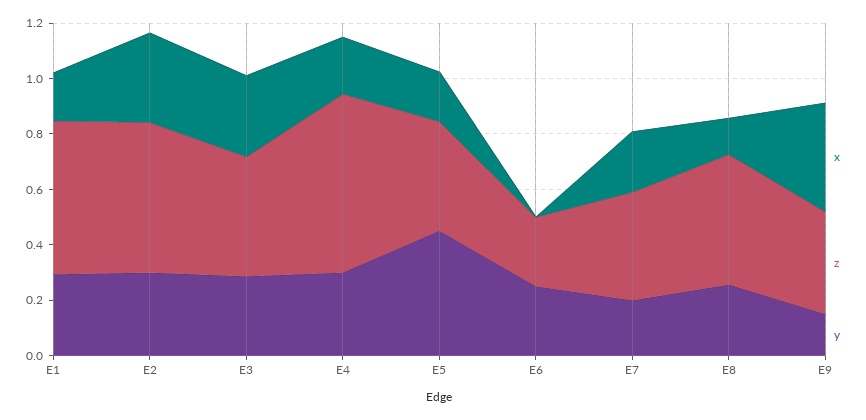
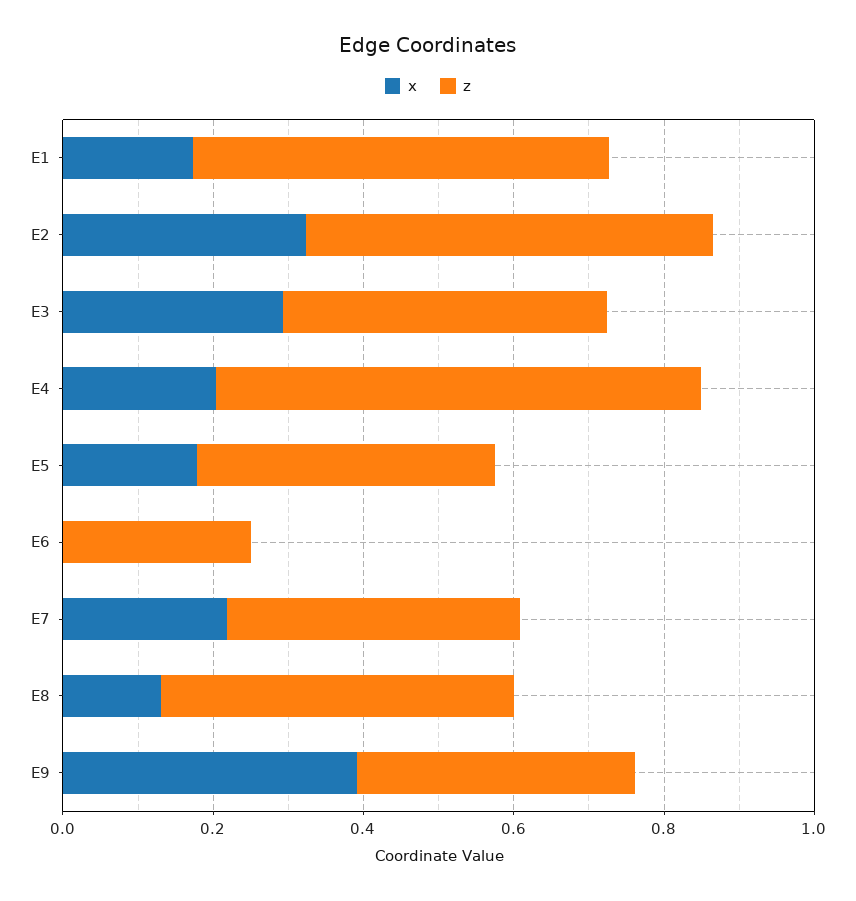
y, E1: 0.3 -> none
y, E2: 0.3 -> none
y, E3: 0.3 -> none
y, E4: 0.3 -> none
y, E5: 0.45 -> none
y, E6: 0.25 -> none
y, E7: 0.2 -> none
y, E8: 0.25 -> none
y, E9: 0.15 -> none

